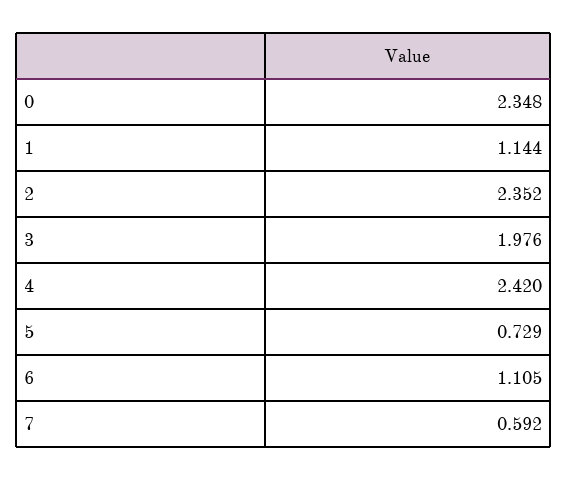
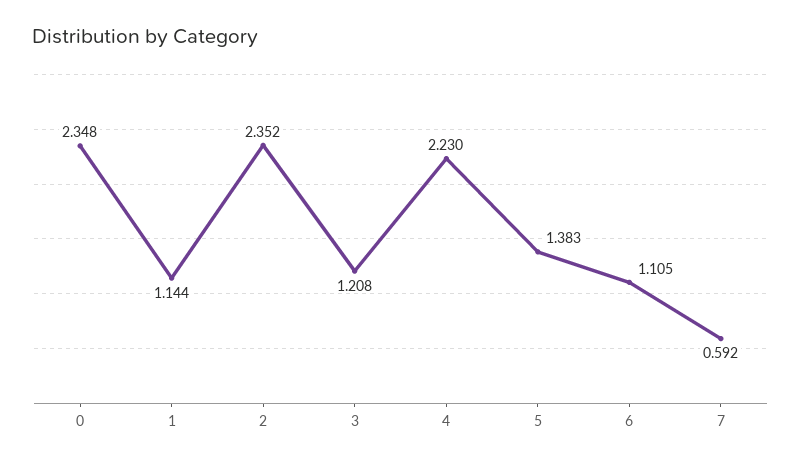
3: 1.976 -> 1.208
4: 2.42 -> 2.23
5: 0.729 -> 1.383

